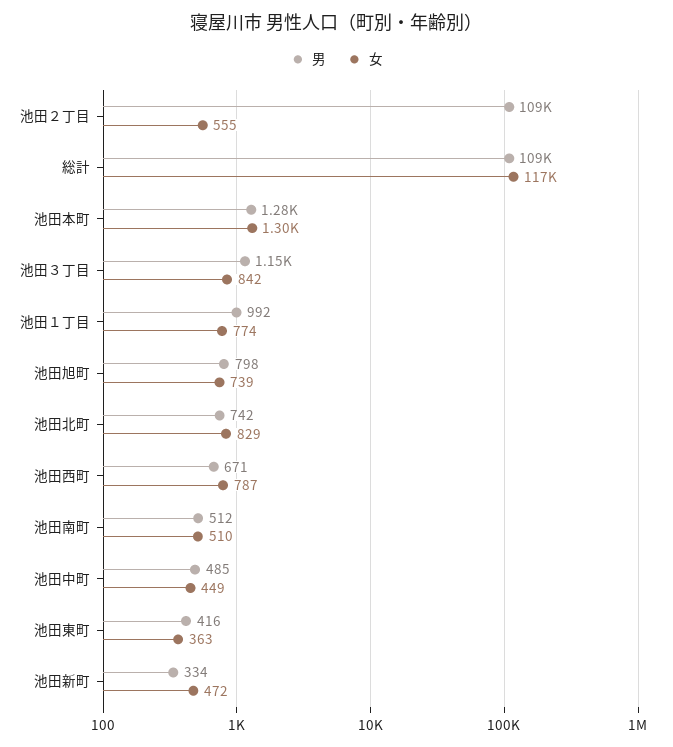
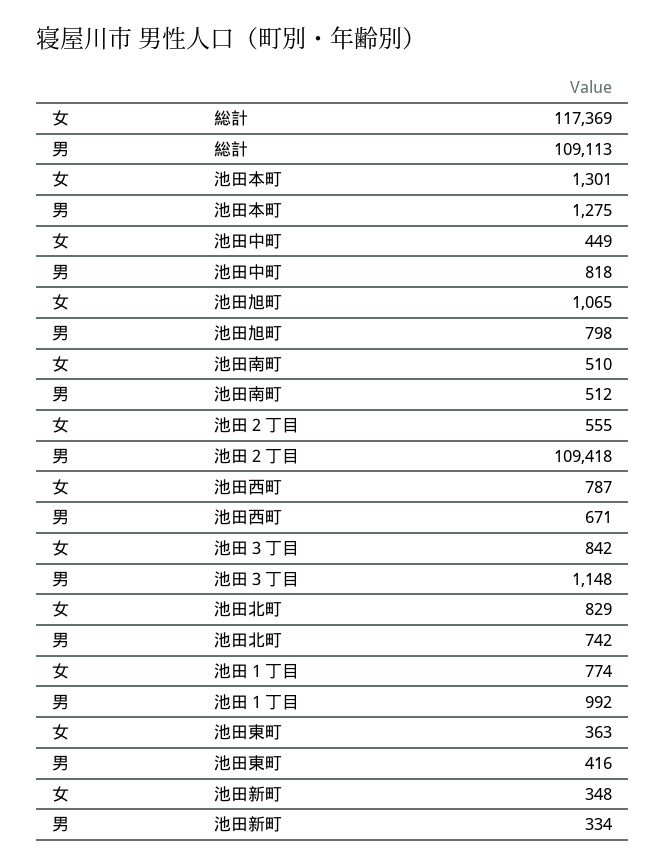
女, 池田旭町: 739 -> 1065
男, 池田中町: 485 -> 818
女, 池田新町: 472 -> 348

